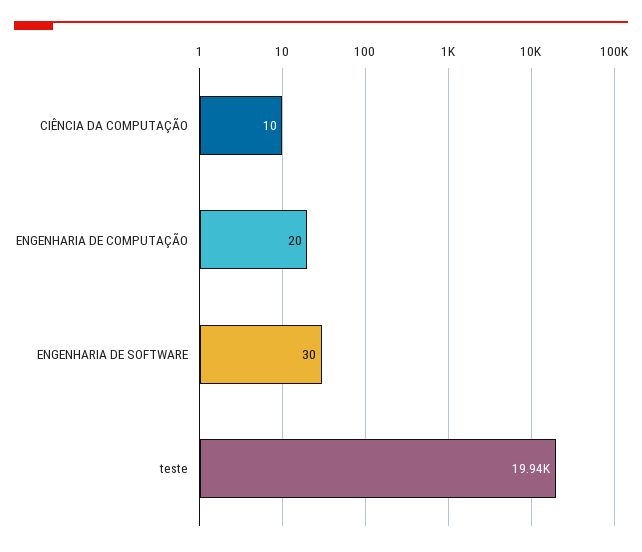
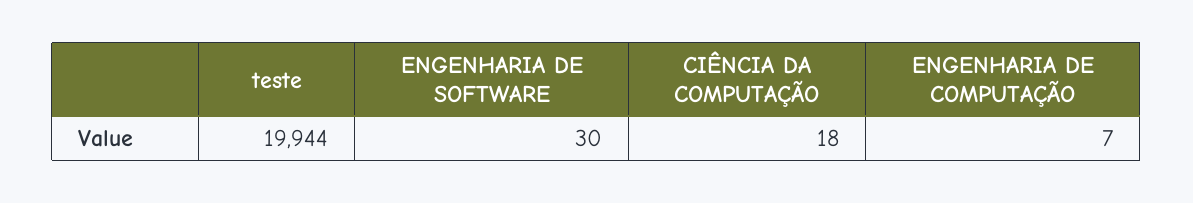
CIÊNCIA DA COMPUTAÇÃO: 10 -> 18
ENGENHARIA DE COMPUTAÇÃO: 20 -> 7

